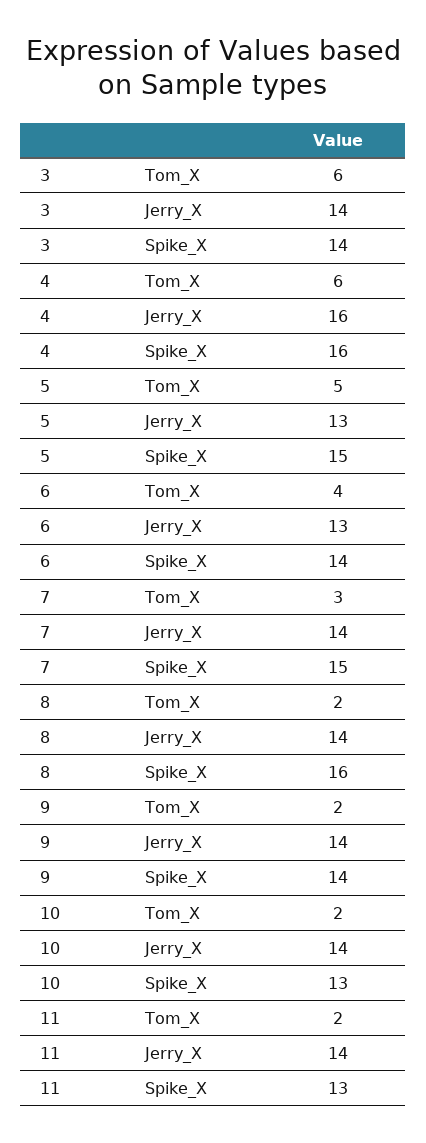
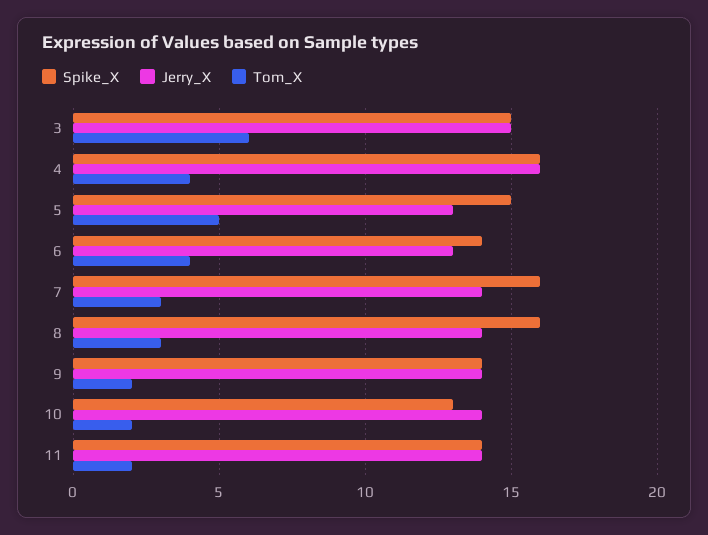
Jerry_X, 3: 14 -> 15
Spike_X, 3: 14 -> 15
Tom_X, 4: 6 -> 4
Spike_X, 7: 15 -> 16
Tom_X, 8: 2 -> 3
Spike_X, 11: 13 -> 14

